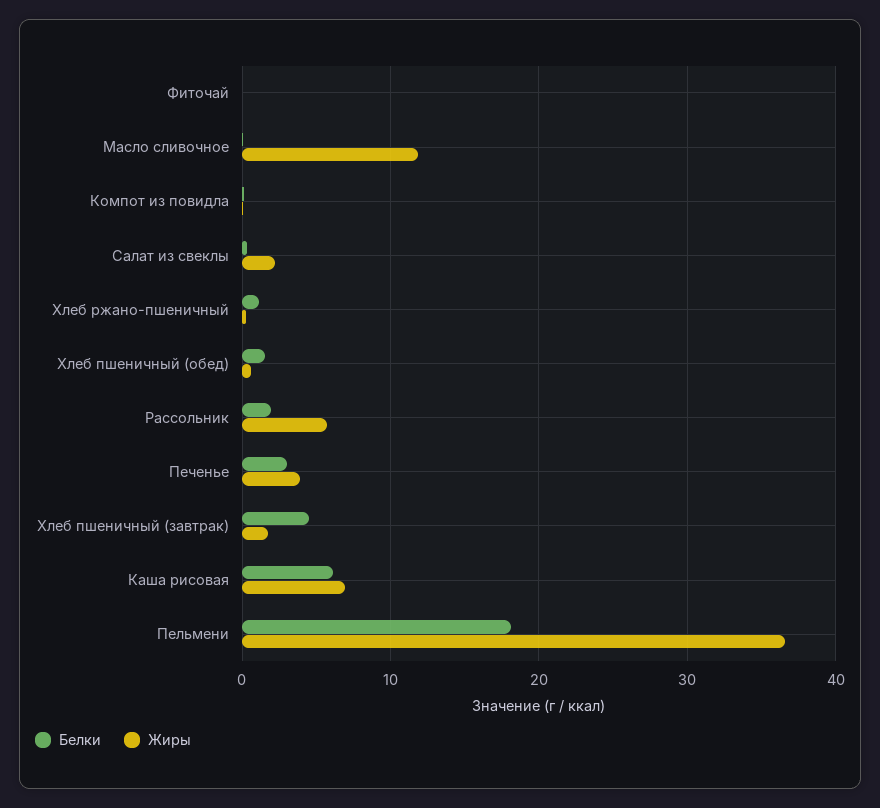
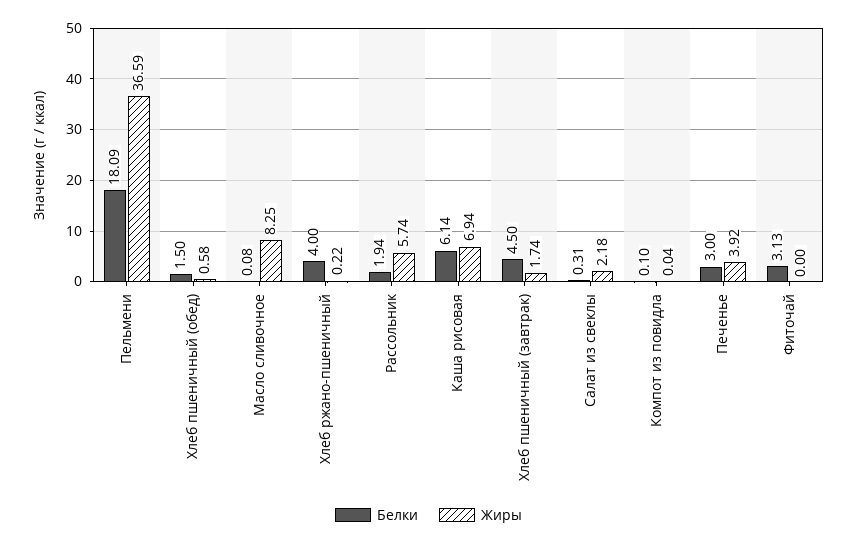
Белки, Фиточай: 0 -> 3.13
Жиры, Масло сливочное: 12 -> 8.25
Белки, Хлеб ржано-пшеничный: 1 -> 4

